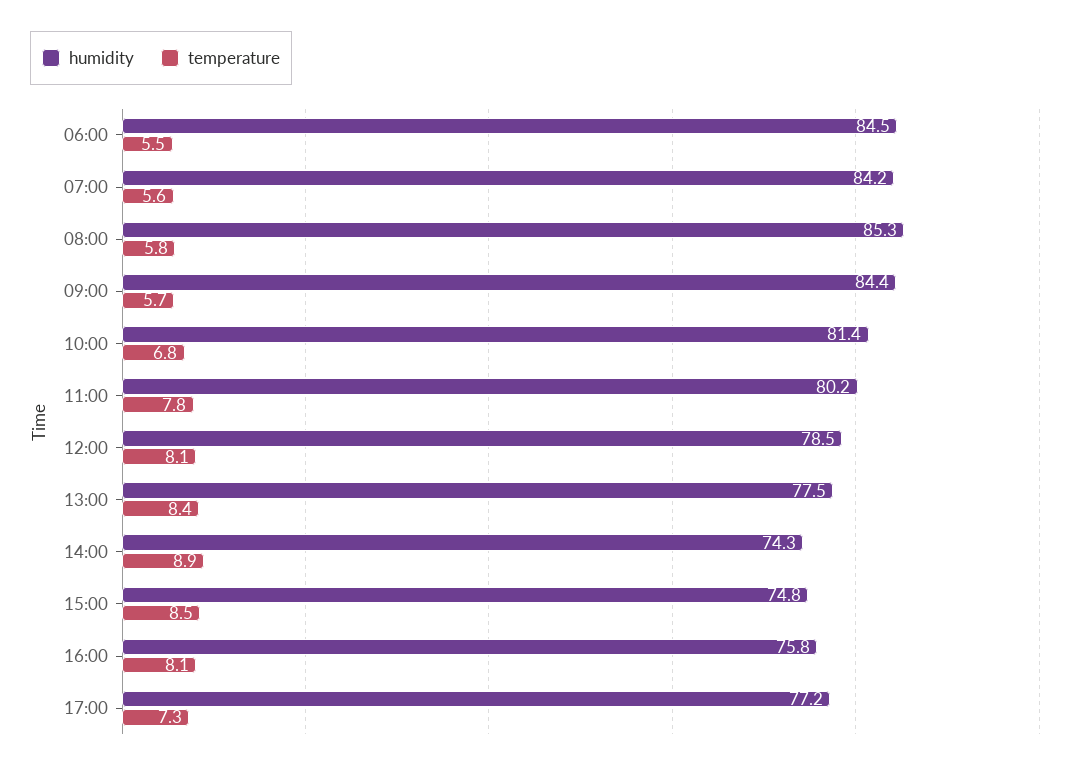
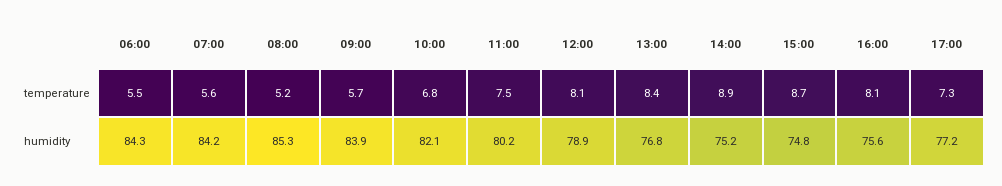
humidity, 06:00: 84.5 -> 84.3
temperature, 08:00: 5.8 -> 5.2
humidity, 09:00: 84.4 -> 83.9
humidity, 10:00: 81.4 -> 82.1
temperature, 11:00: 7.8 -> 7.5
humidity, 12:00: 78.5 -> 78.9
humidity, 13:00: 77.5 -> 76.8
humidity, 14:00: 74.3 -> 75.2
temperature, 15:00: 8.5 -> 8.7
humidity, 16:00: 75.8 -> 75.6

